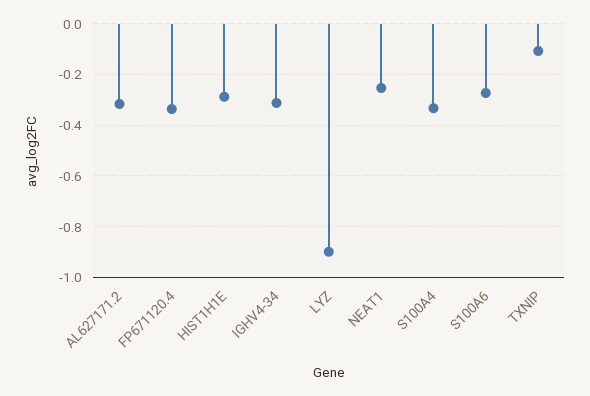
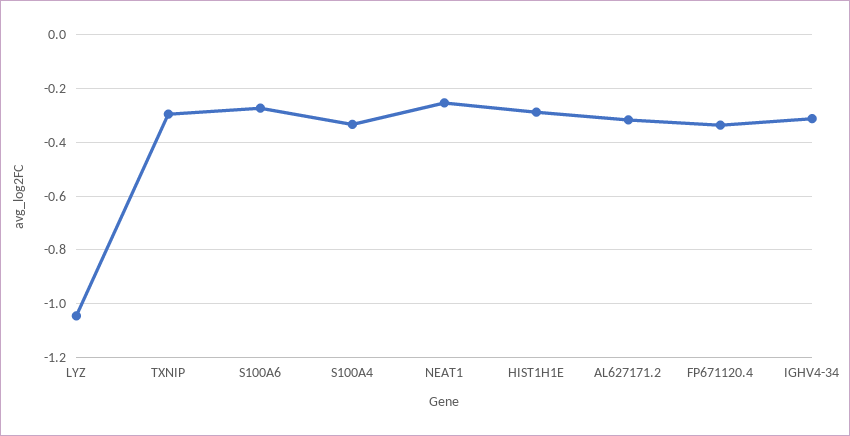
LYZ: -0.9 -> -1.05
TXNIP: -0.1 -> -0.3

